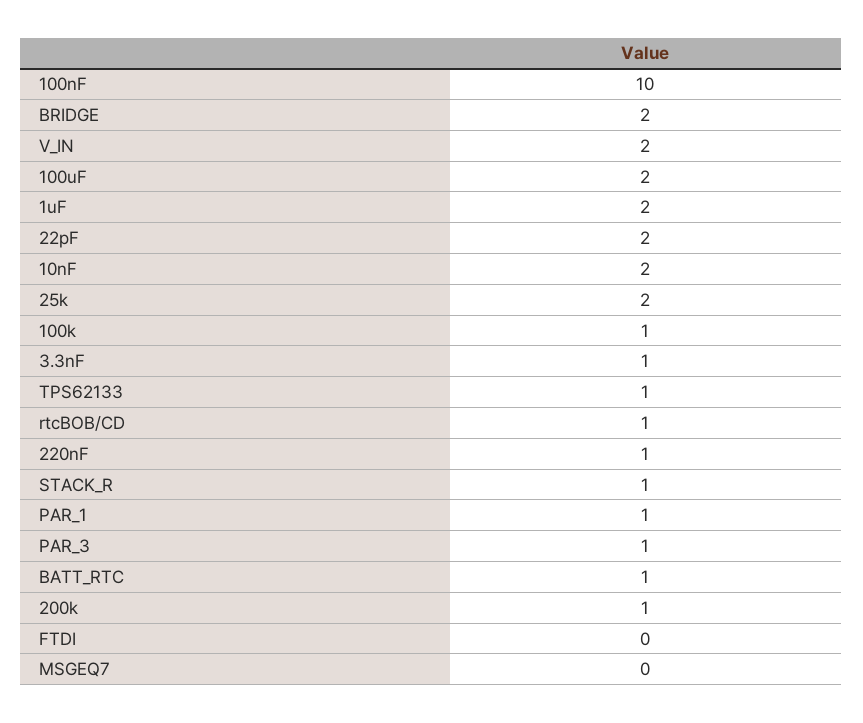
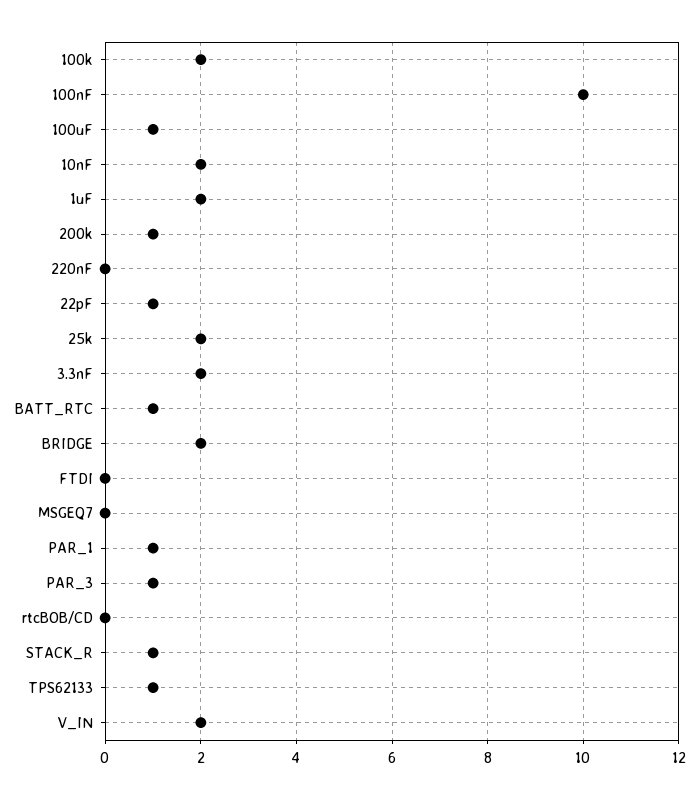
100uF: 2 -> 1
22pF: 2 -> 1
100k: 1 -> 2
3.3nF: 1 -> 2
rtcBOB/CD: 1 -> 0
220nF: 1 -> 0

